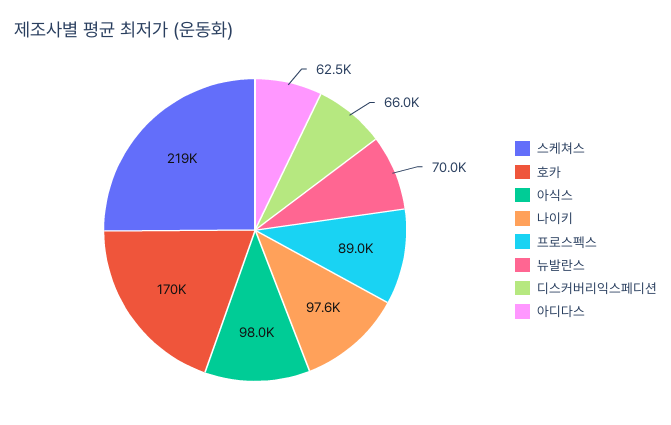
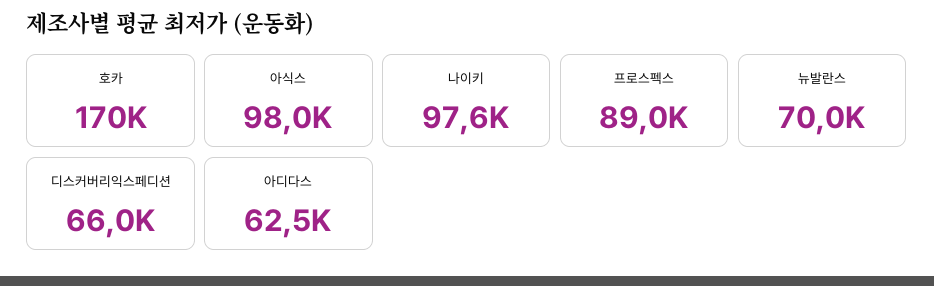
스케쳐스: 219000 -> none

